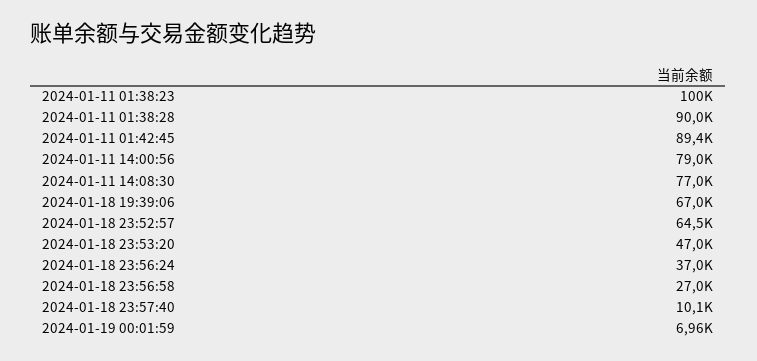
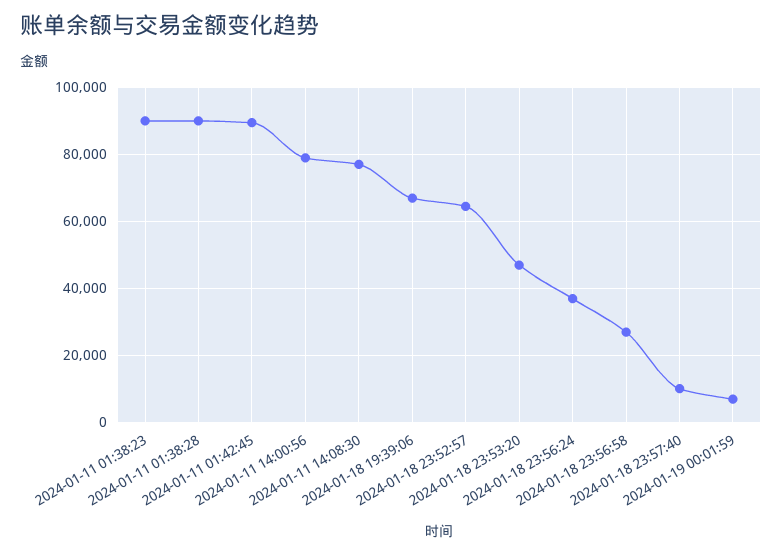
2024-01-11 01:38:23: 100000 -> 90000

